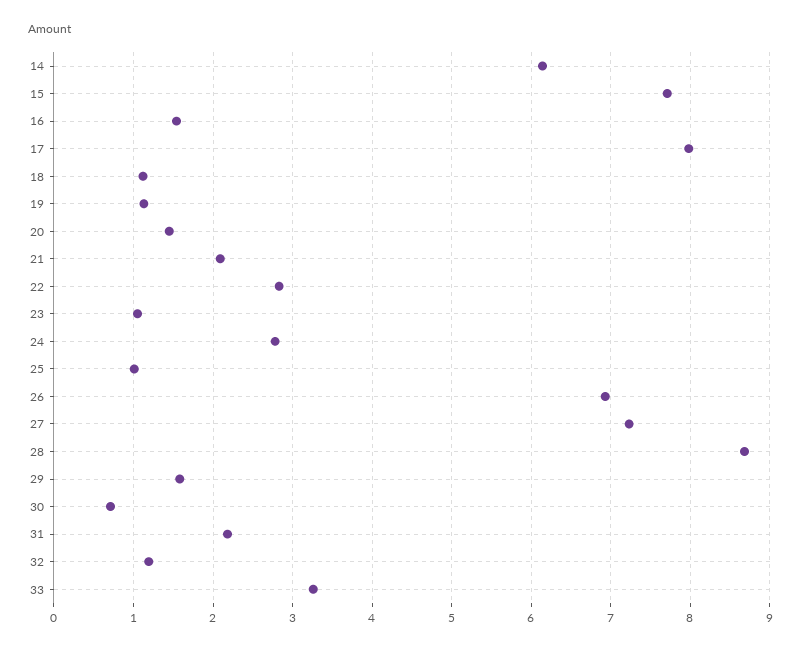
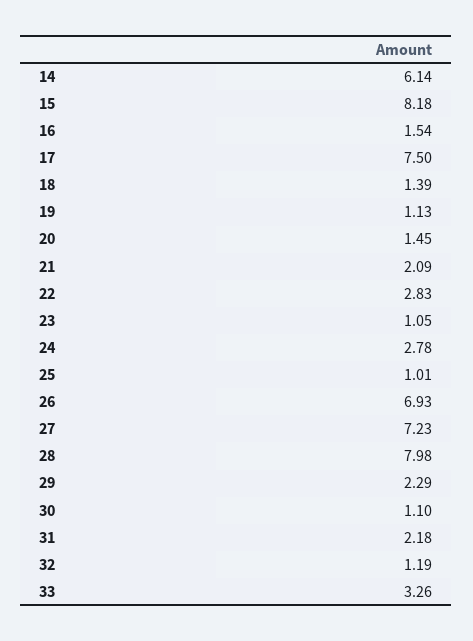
15: 7.7 -> 8.18
17: 8 -> 7.5
18: 1.1 -> 1.39
28: 8.7 -> 7.98
29: 1.6 -> 2.29
30: 0.7 -> 1.1

